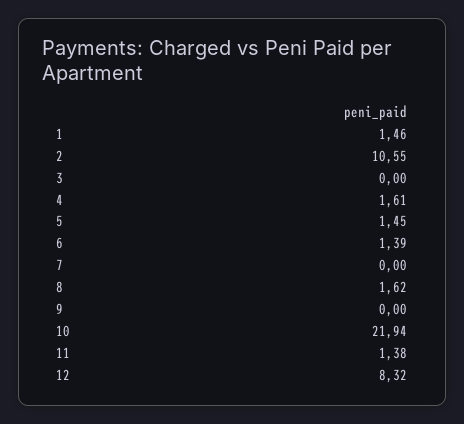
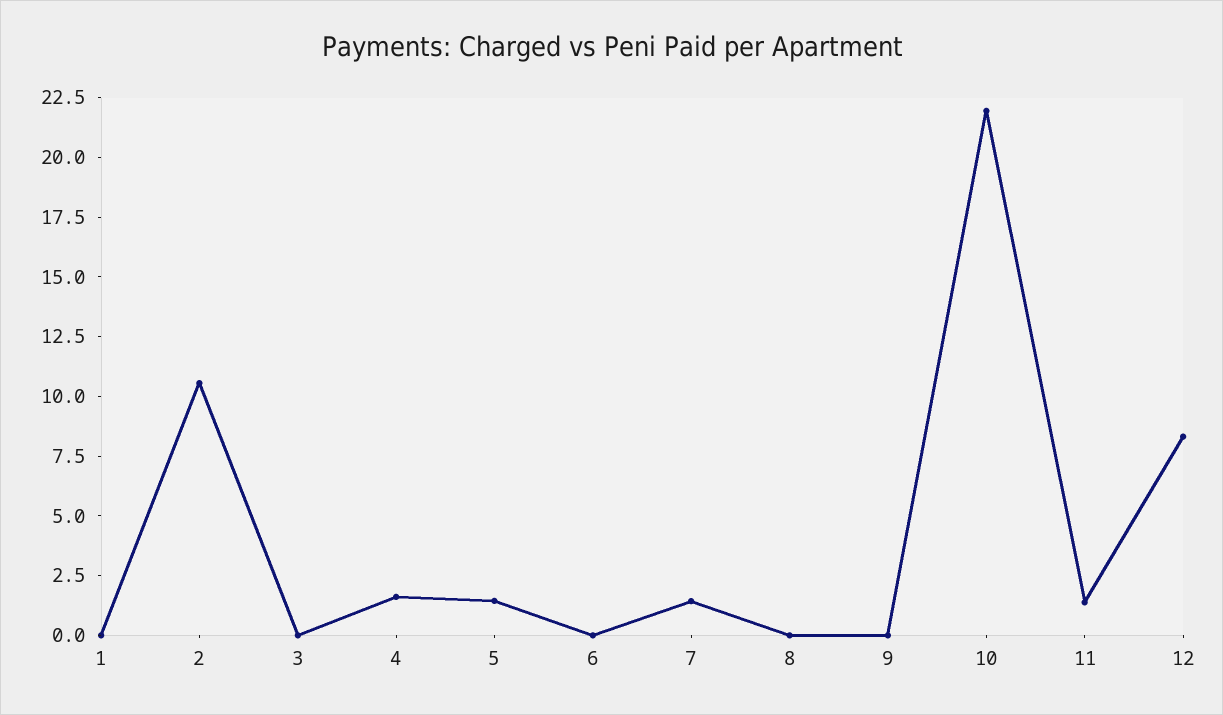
1: 1.46 -> 0
6: 1.39 -> 0
7: 0 -> 1.5
8: 1.62 -> 0

